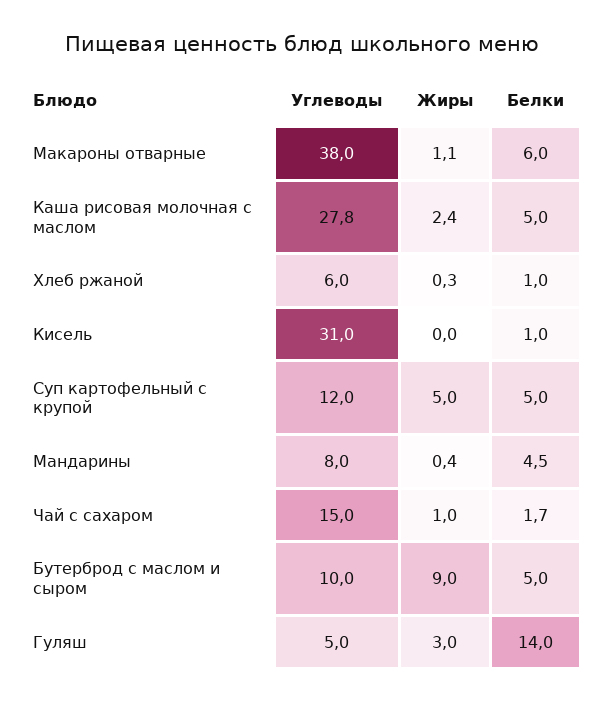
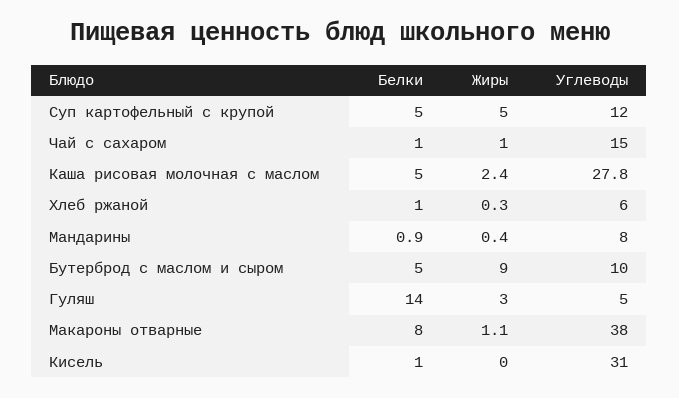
Белки, Макароны отварные: 6 -> 8
Белки, Мандарины: 4.5 -> 0.9
Белки, Чай с сахаром: 1.7 -> 1

